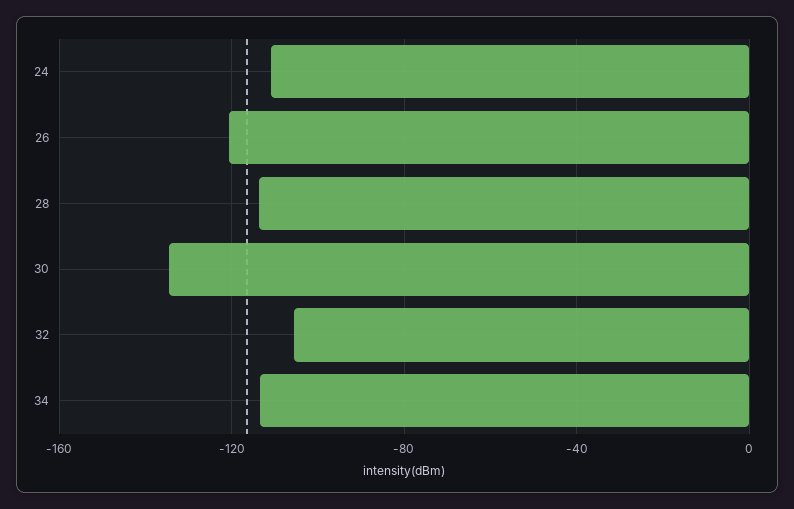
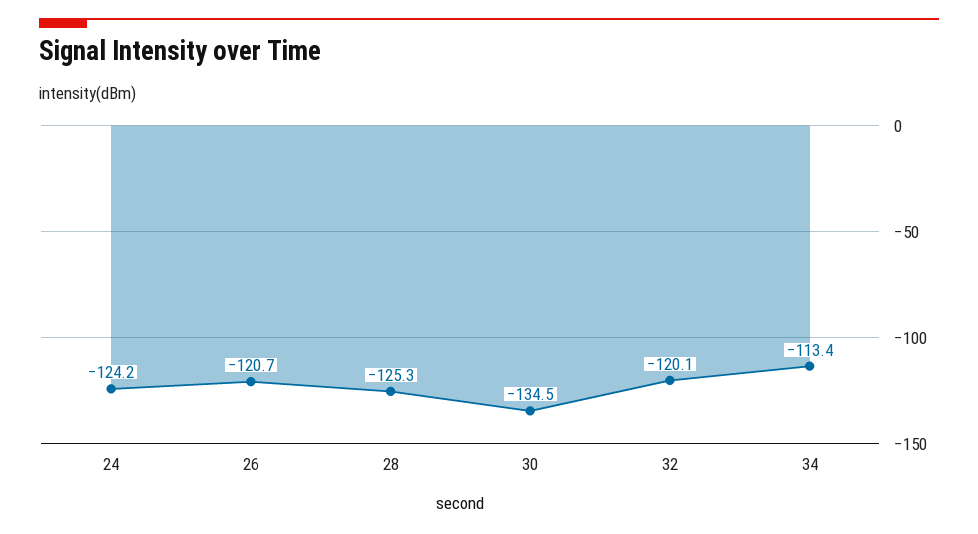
24: -110 -> -124.2
28: -115 -> -125.3
32: -105 -> -120.1

